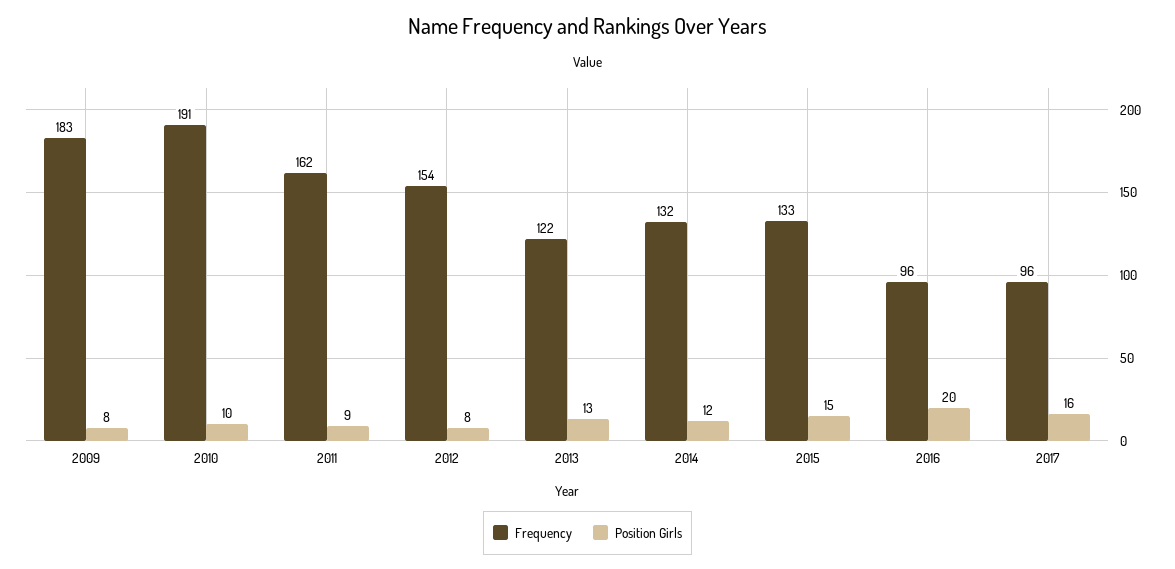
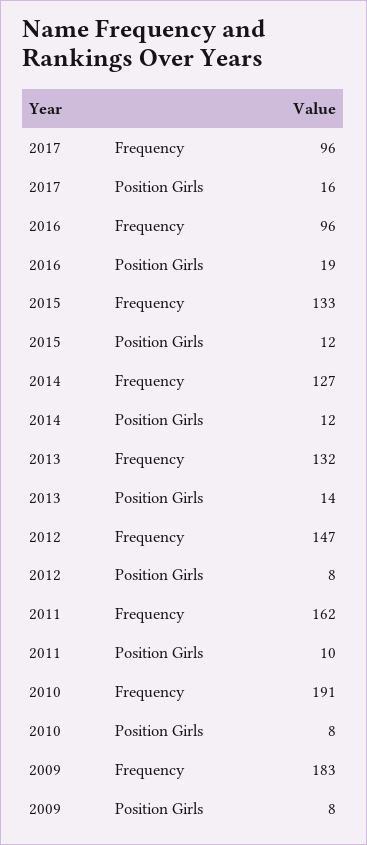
Position Girls, 2010: 10 -> 8
Position Girls, 2011: 9 -> 10
Frequency, 2012: 154 -> 147
Frequency, 2013: 122 -> 132
Position Girls, 2013: 13 -> 14
Frequency, 2014: 132 -> 127
Position Girls, 2015: 15 -> 12
Position Girls, 2016: 20 -> 19

